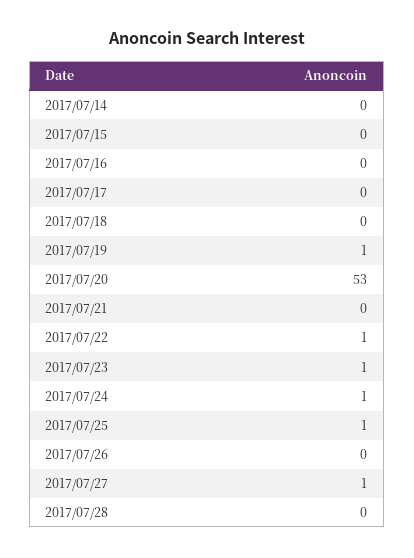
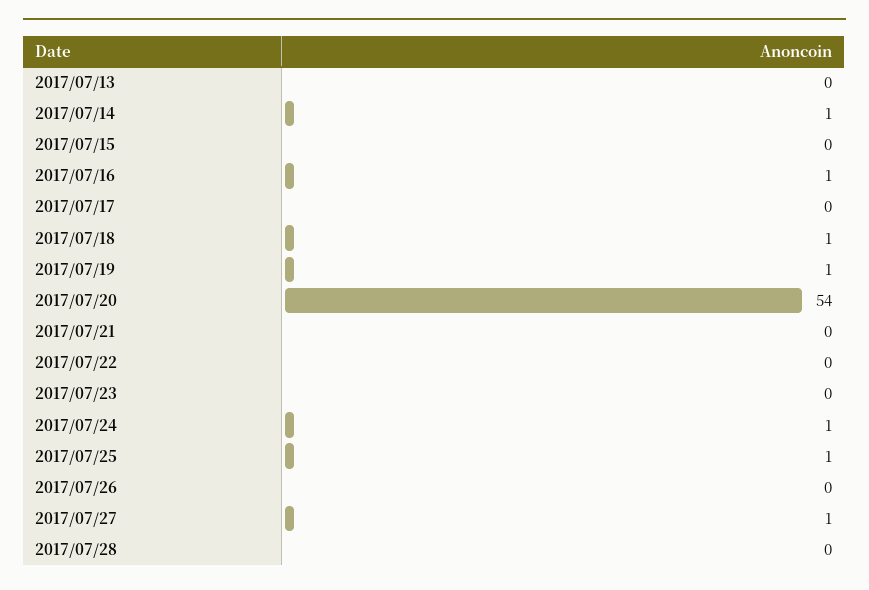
2017/07/14: 0 -> 1
2017/07/16: 0 -> 1
2017/07/18: 0 -> 1
2017/07/20: 53 -> 54
2017/07/22: 1 -> 0
2017/07/23: 1 -> 0
2017/07/13: none -> 0

